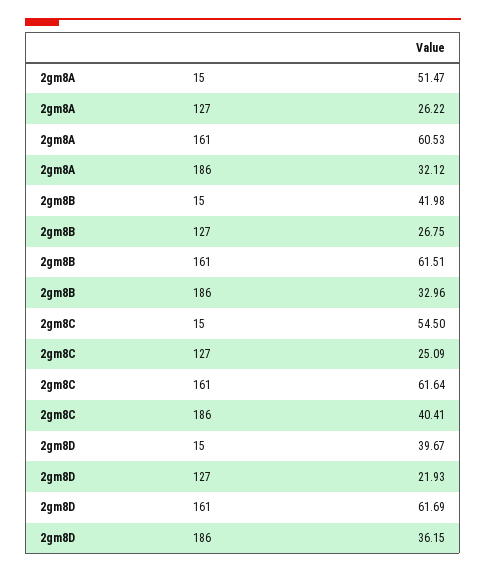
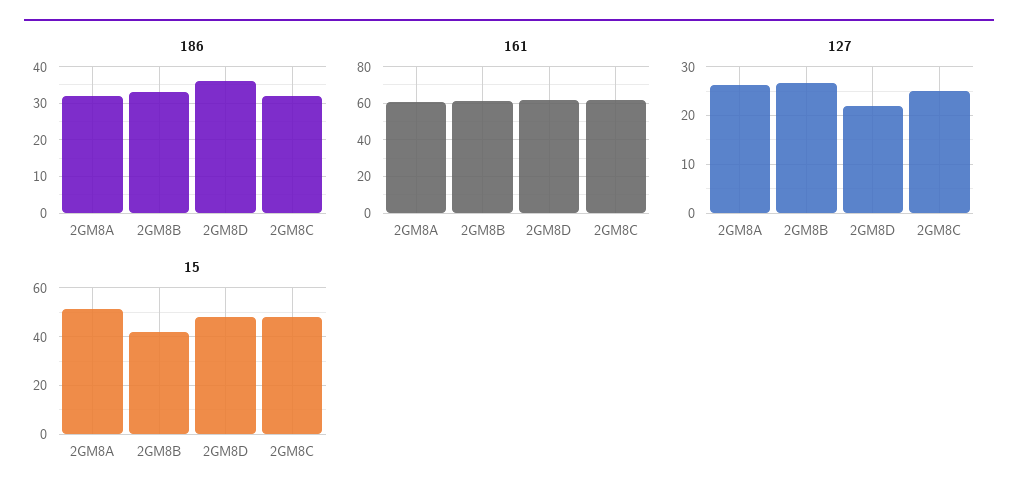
15, 2gm8C: 54.5 -> 47.5
186, 2gm8C: 40.41 -> 32
15, 2gm8D: 39.67 -> 47.5

